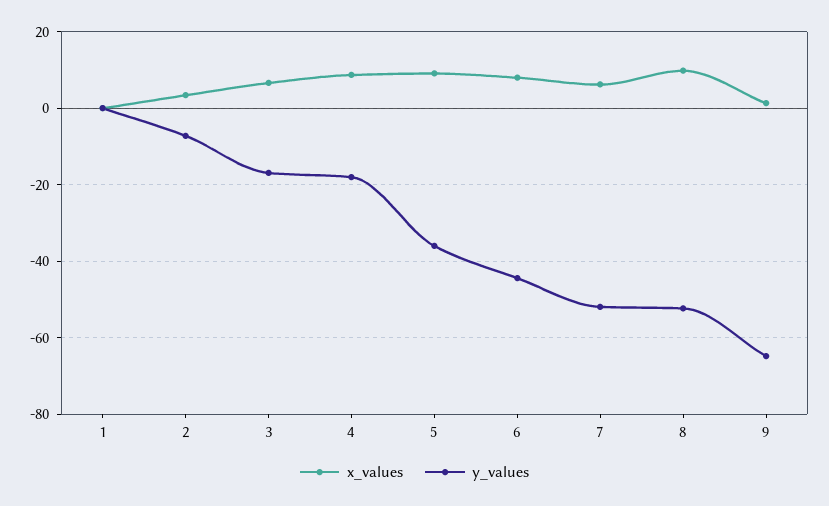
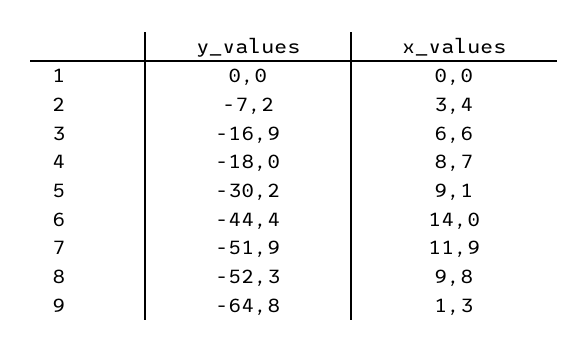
y_values, 5: -36 -> -30.2
x_values, 6: 8 -> 14
x_values, 7: 6 -> 11.9

